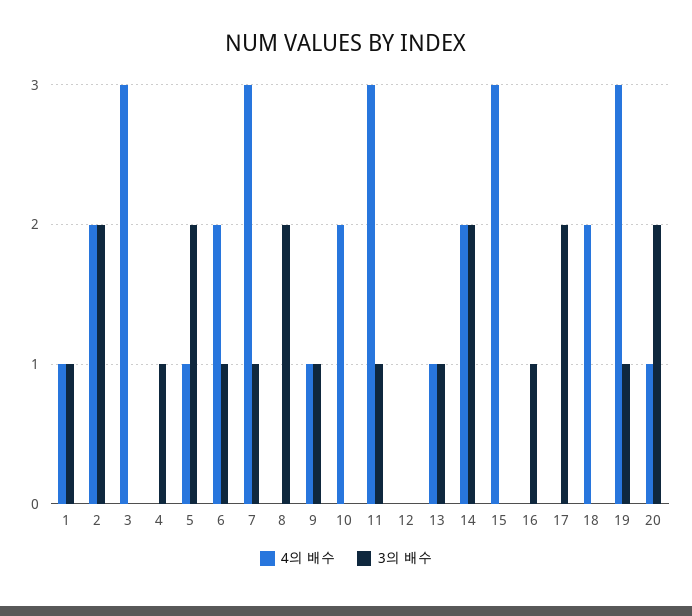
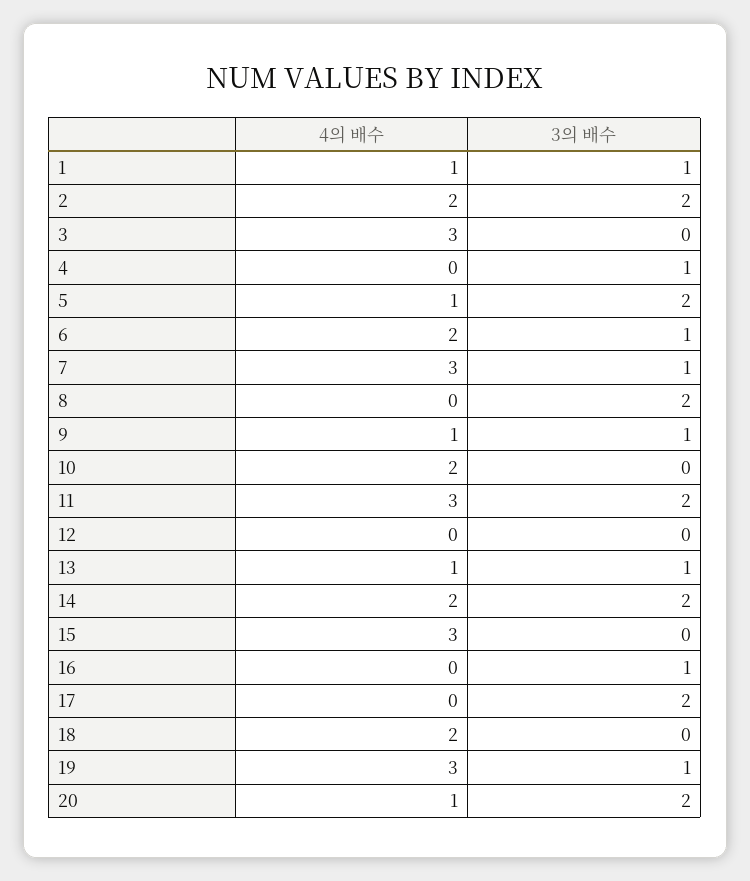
3의 배수, 11: 1 -> 2

